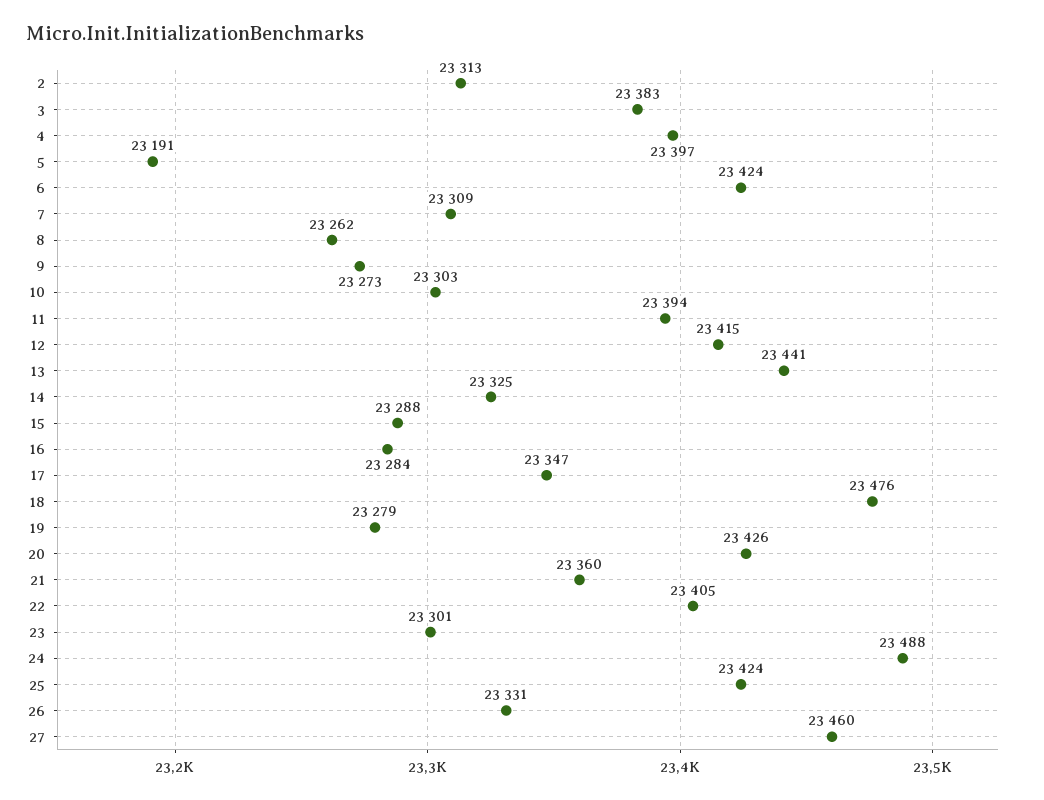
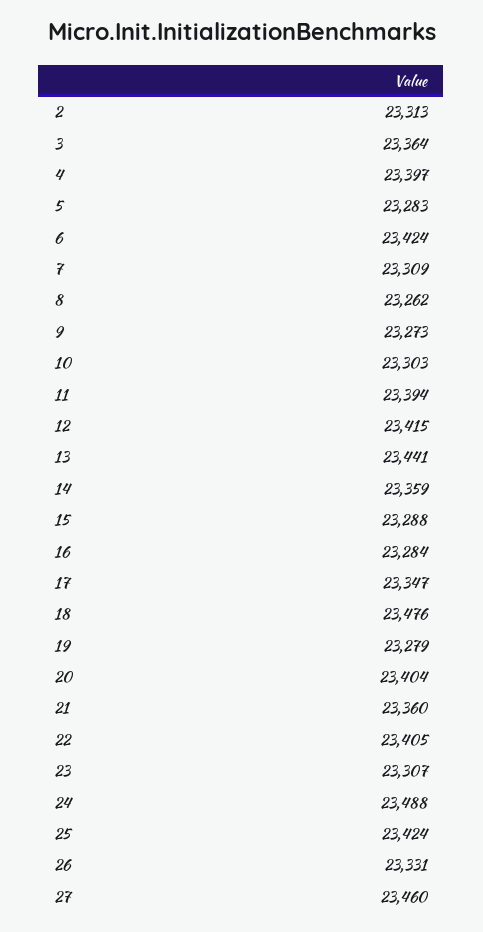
3: 23383 -> 23364
5: 23191 -> 23283
14: 23325 -> 23359
20: 23426 -> 23404
23: 23301 -> 23307

